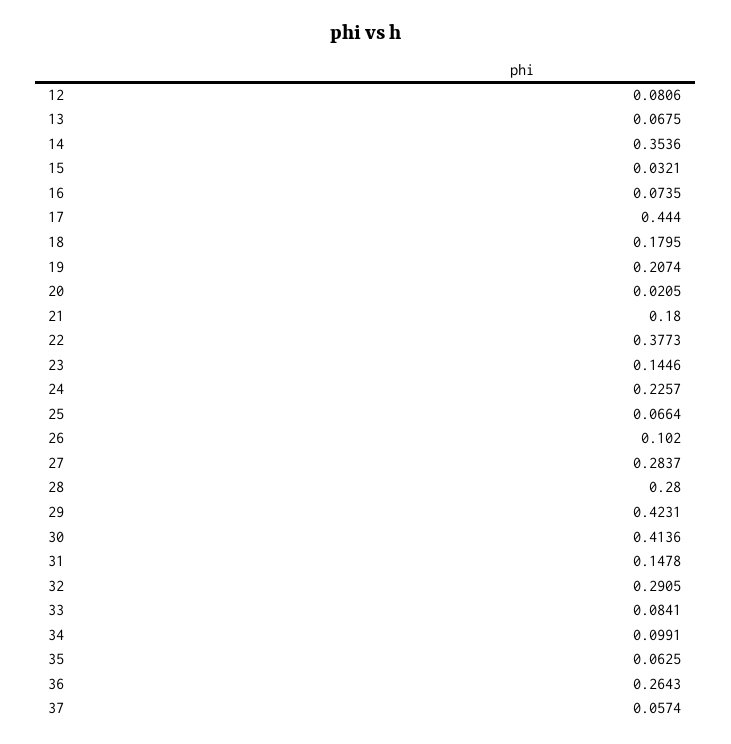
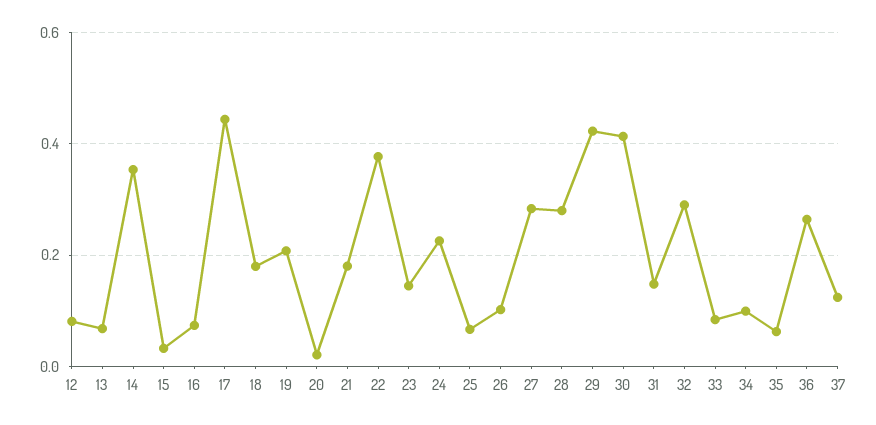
37: 0.0574 -> 0.12

